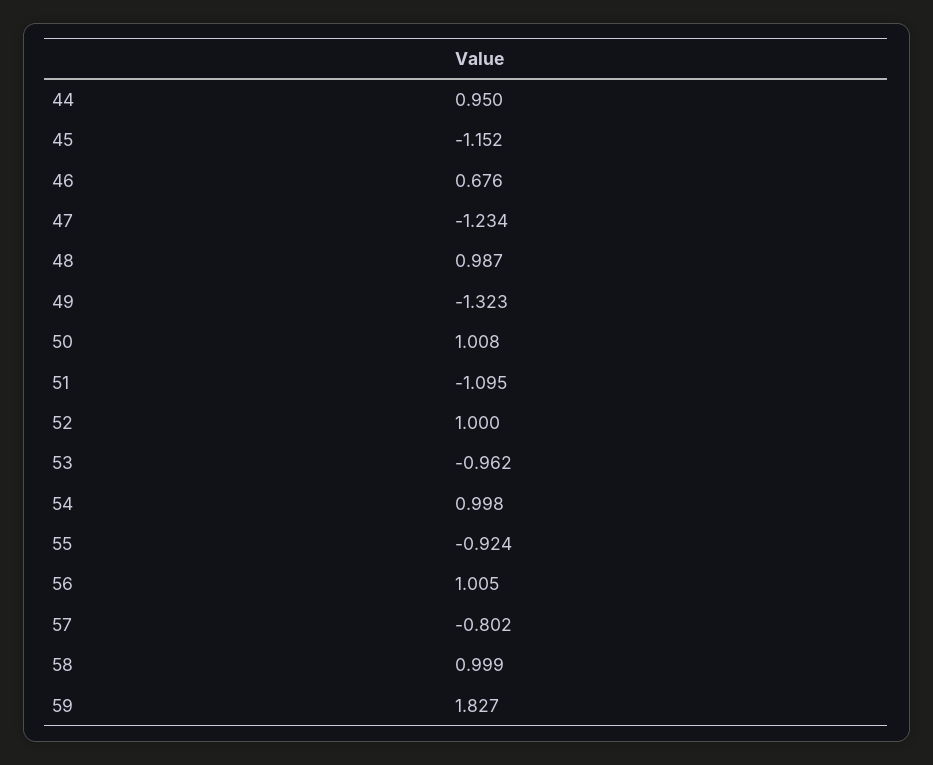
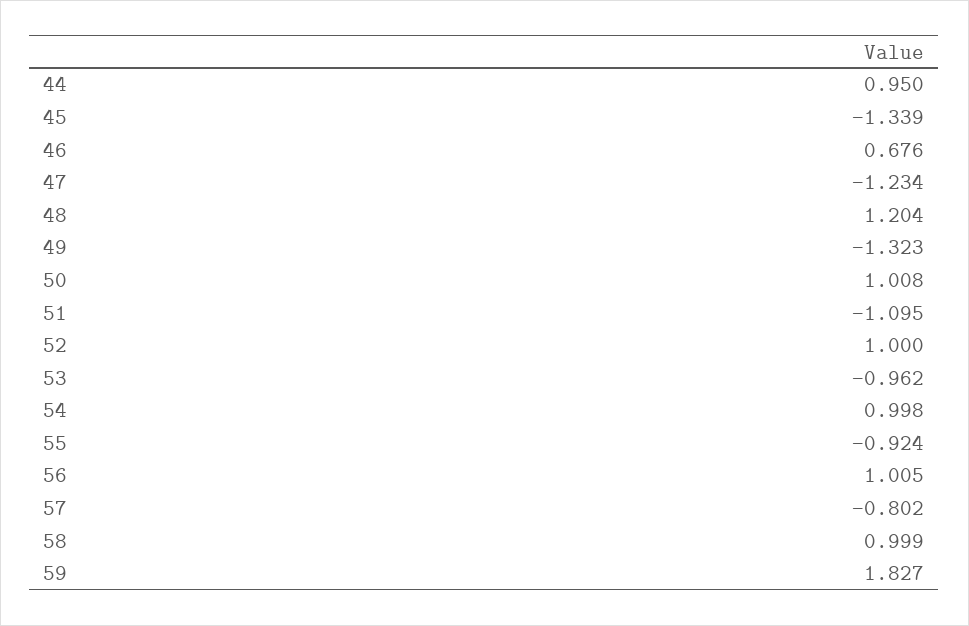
45: -1.152 -> -1.339
48: 0.987 -> 1.204

